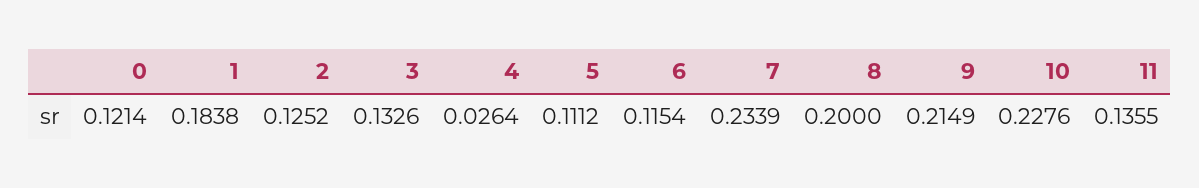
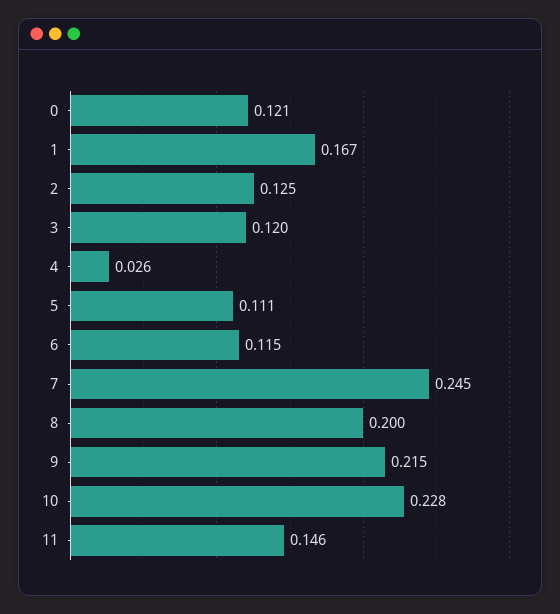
1: 0.1838 -> 0.167
3: 0.1326 -> 0.12
7: 0.2339 -> 0.245
11: 0.1355 -> 0.146

